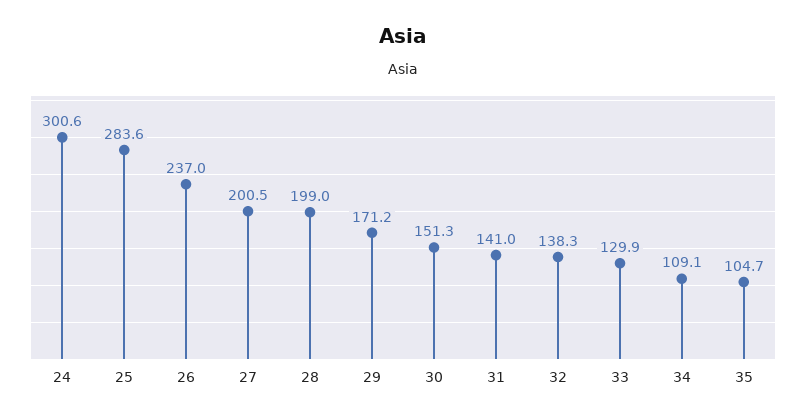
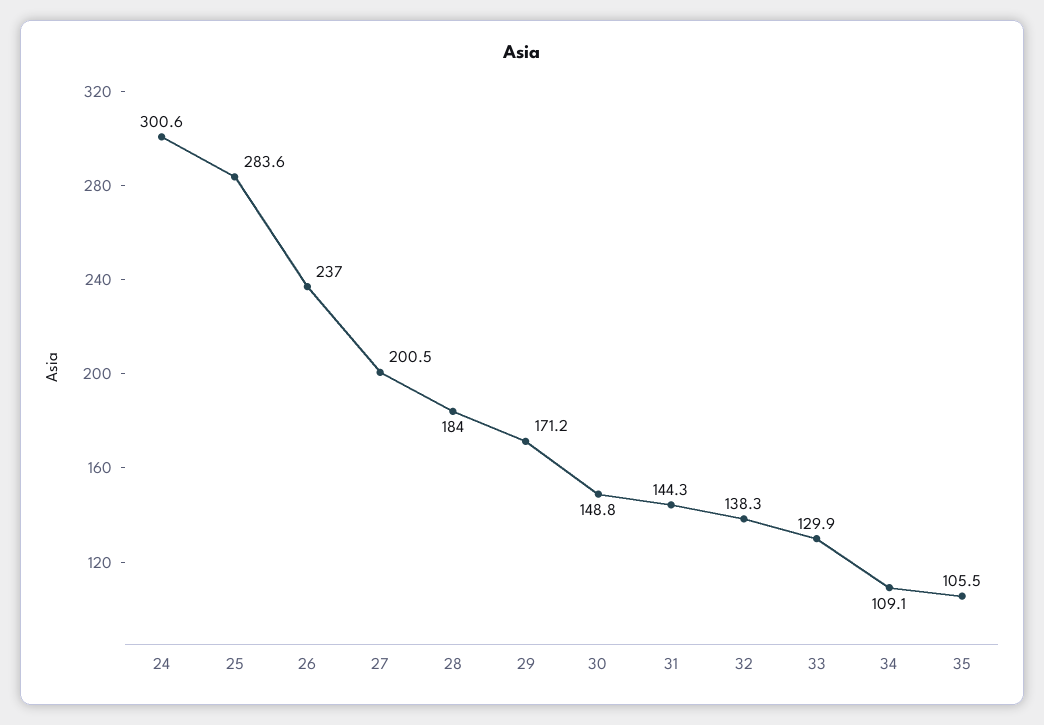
28: 199 -> 184
30: 151.3 -> 148.8
31: 141 -> 144.3
35: 104.7 -> 105.5

